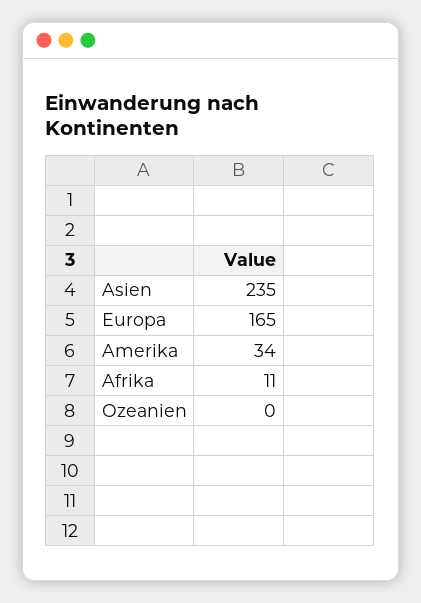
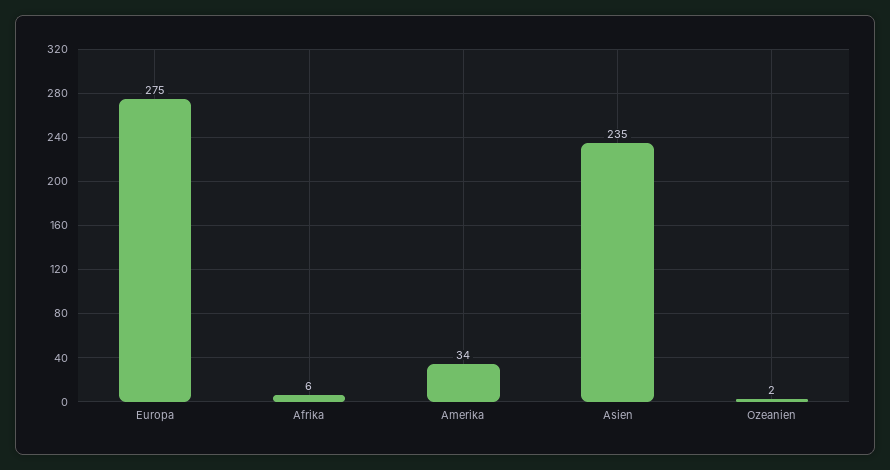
Europa: 165 -> 275
Afrika: 11 -> 6
Ozeanien: 0 -> 2

